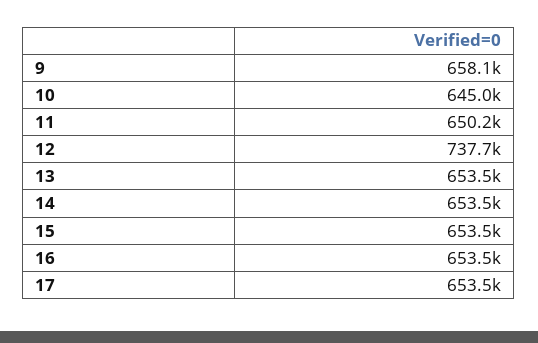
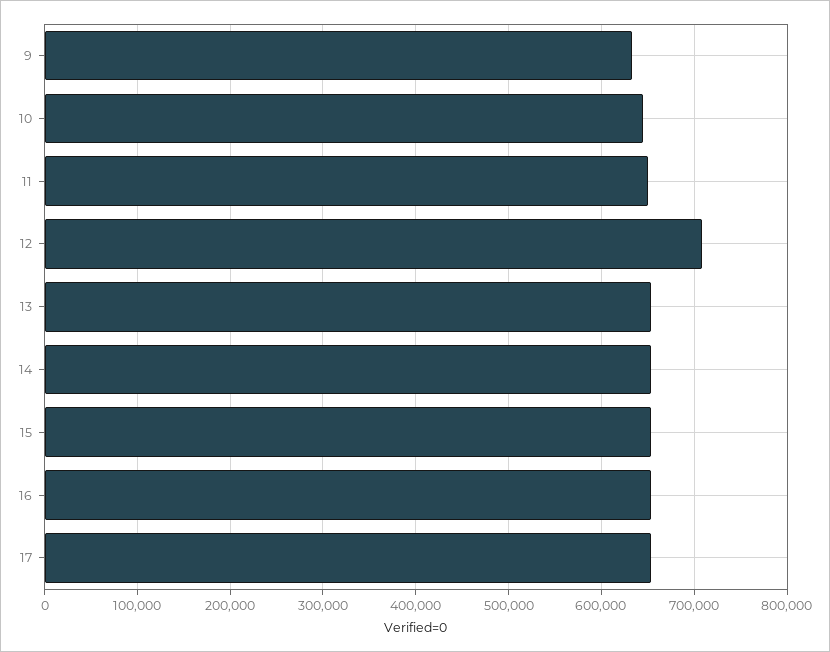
9: 658100 -> 630000
12: 737700 -> 710000

